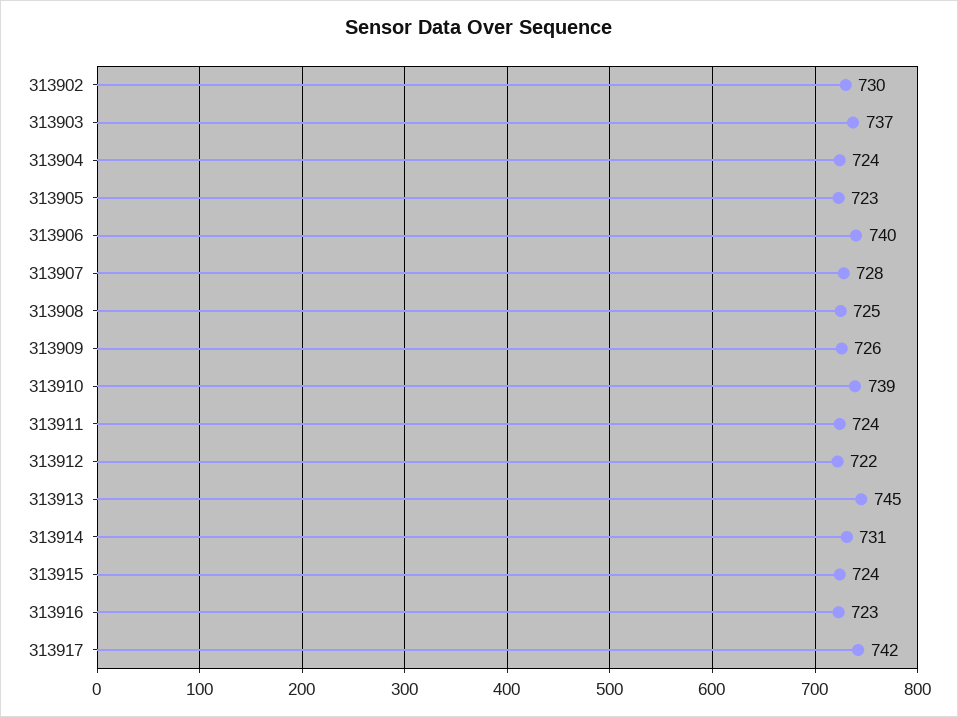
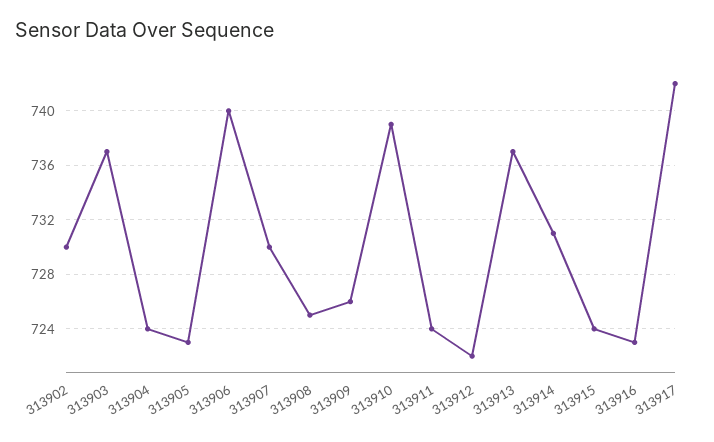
313907: 728 -> 730
313913: 745 -> 737

